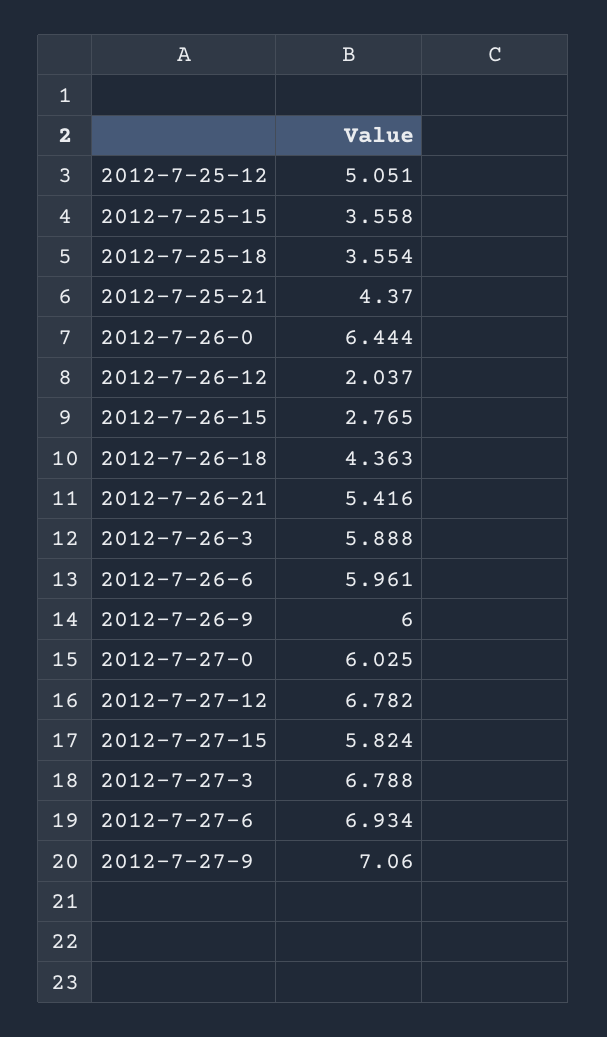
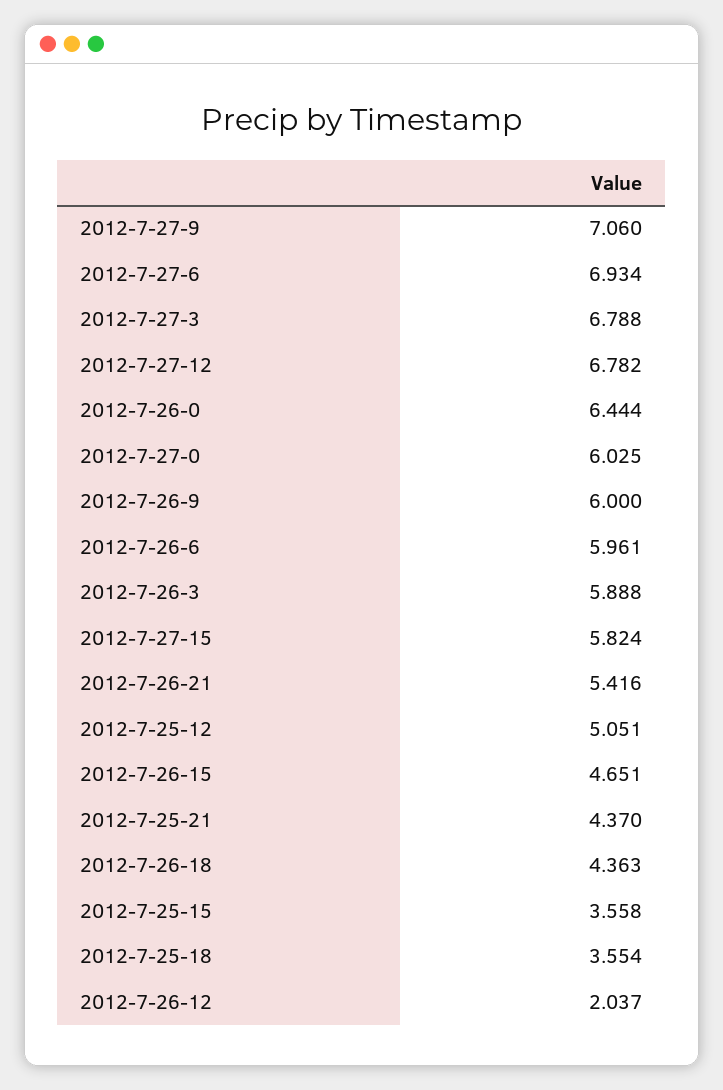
2012-7-26-15: 2.765 -> 4.651

